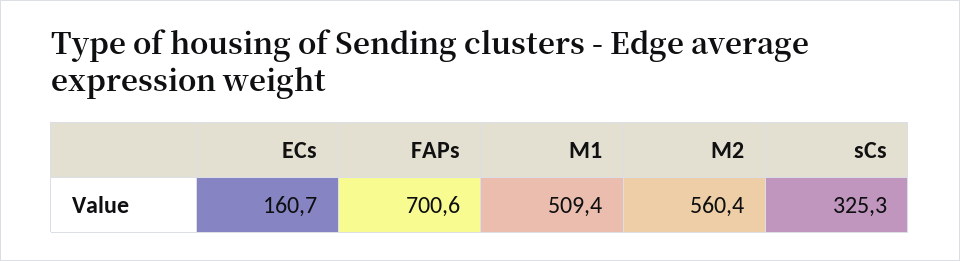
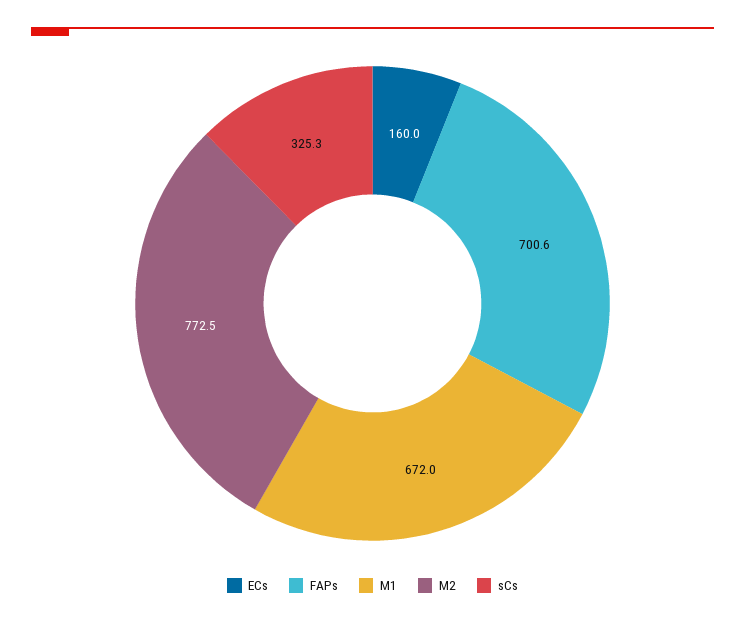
ECs: 160.7 -> 160
M1: 509.4 -> 672
M2: 560.4 -> 772.5

